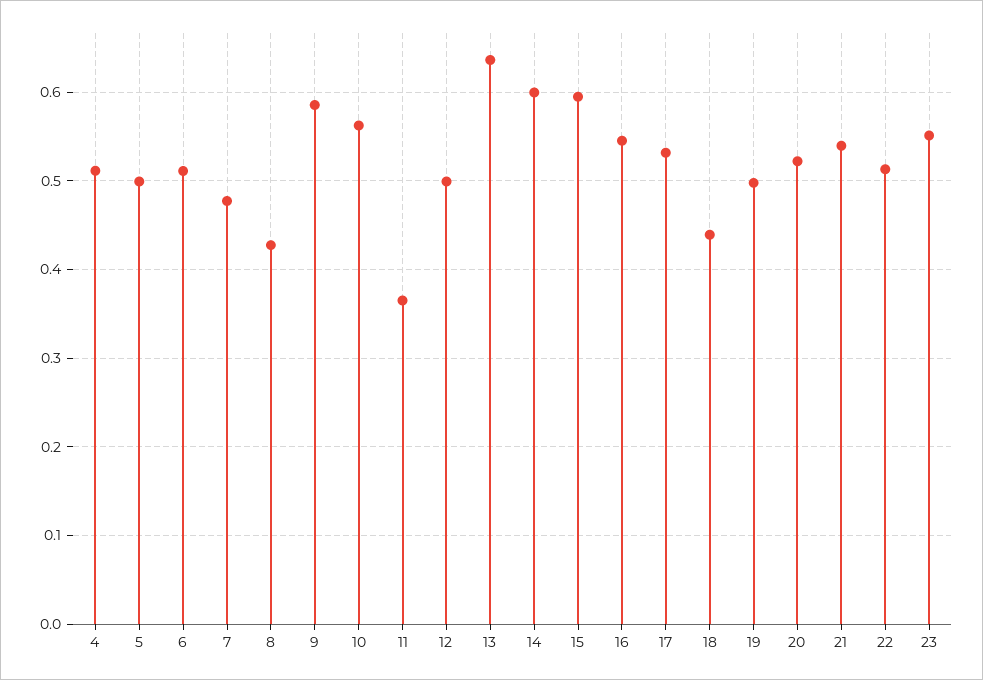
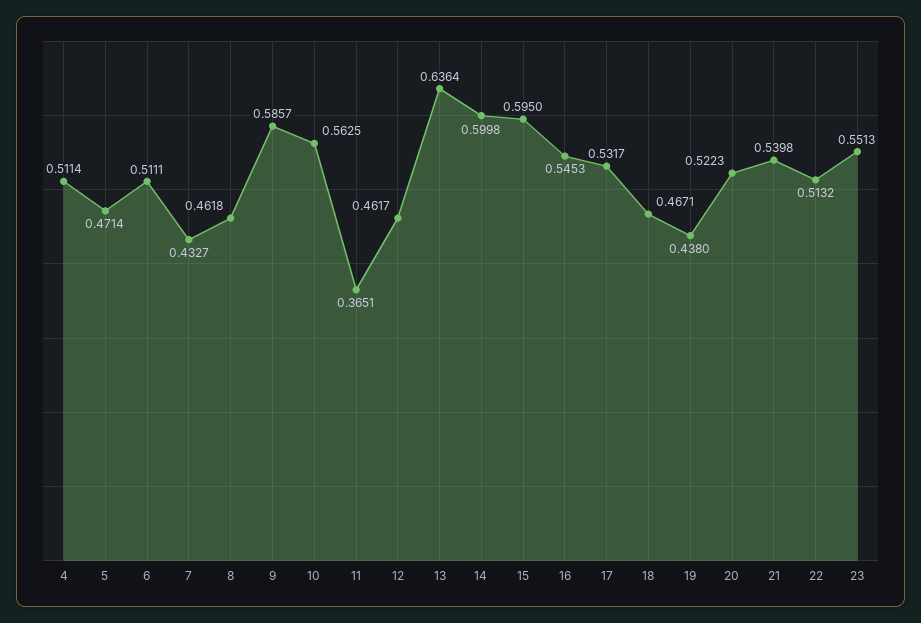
5: 0.5 -> 0.4714
7: 0.48 -> 0.4327
8: 0.43 -> 0.4618
12: 0.5 -> 0.4617
18: 0.44 -> 0.4671
19: 0.5 -> 0.438

